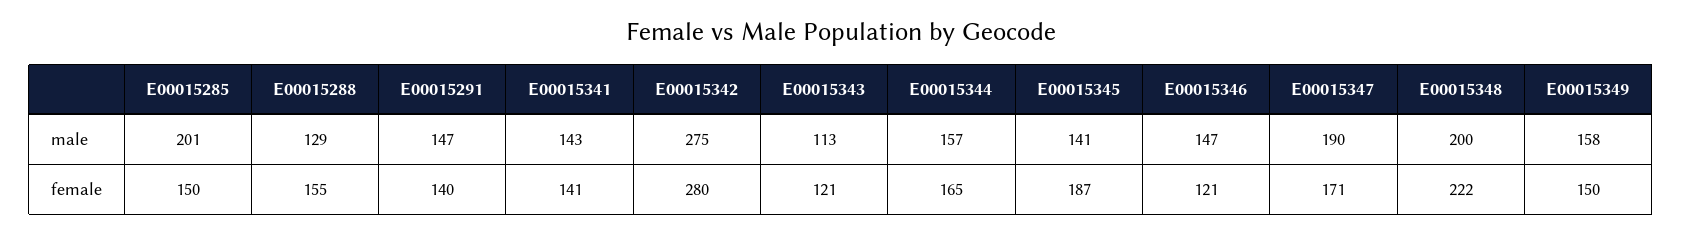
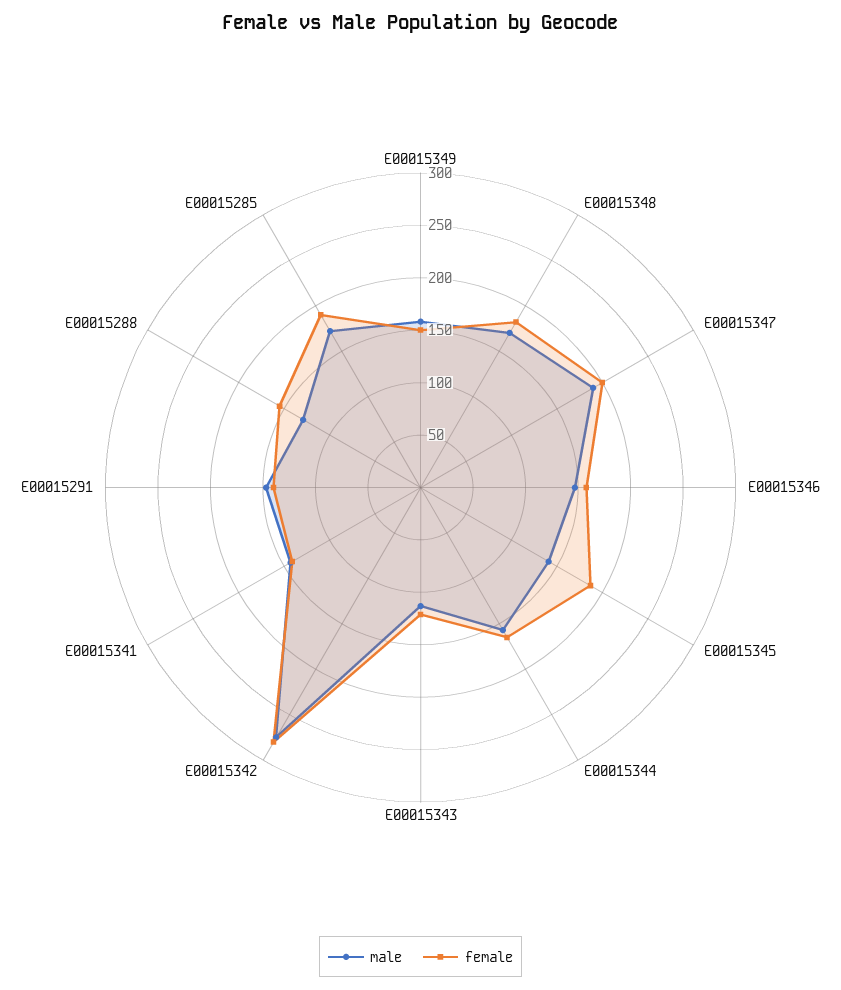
male, E00015285: 201 -> 170
male, E00015348: 200 -> 170
female, E00015285: 150 -> 190
female, E00015346: 121 -> 160
female, E00015347: 171 -> 200
female, E00015348: 222 -> 180

